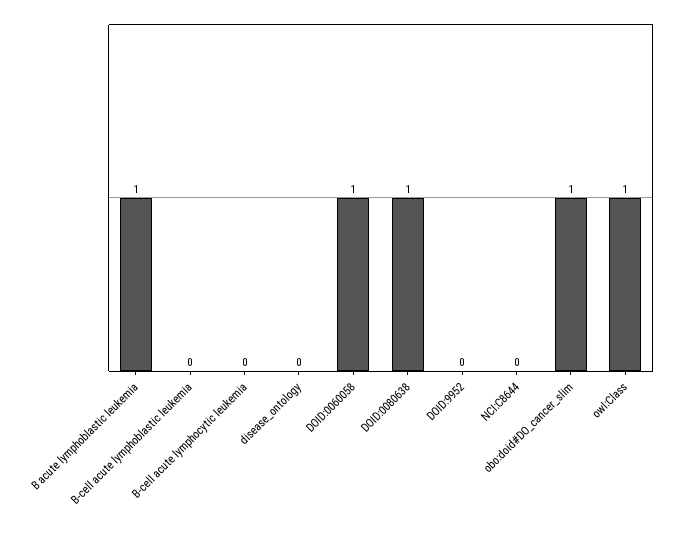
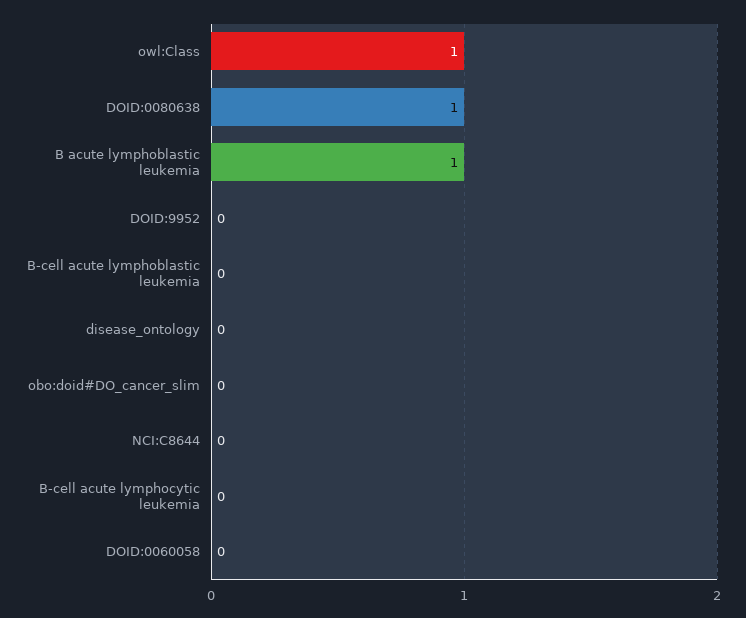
DOID:0060058: 1 -> 0
obo:doid#DO_cancer_slim: 1 -> 0

